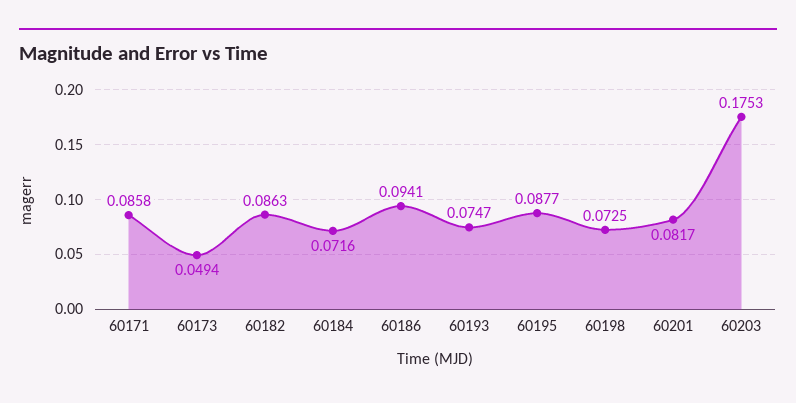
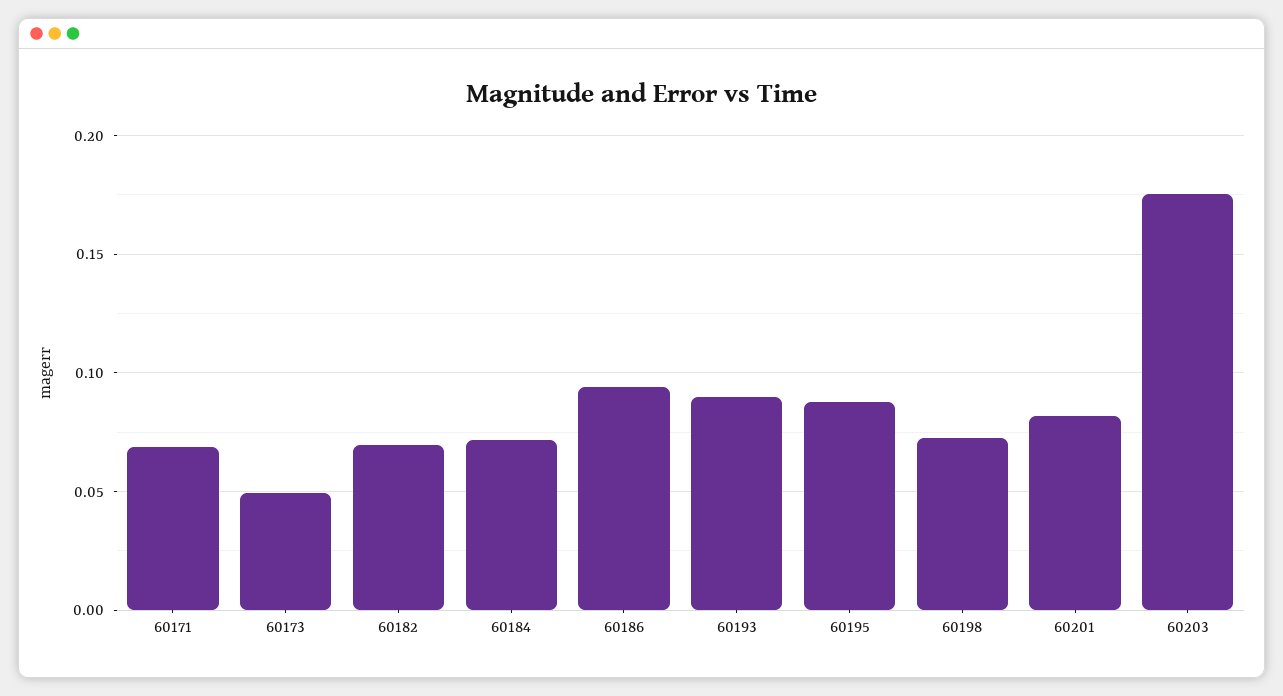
60171: 0.0858 -> 0.07
60182: 0.0863 -> 0.07
60193: 0.0747 -> 0.09

